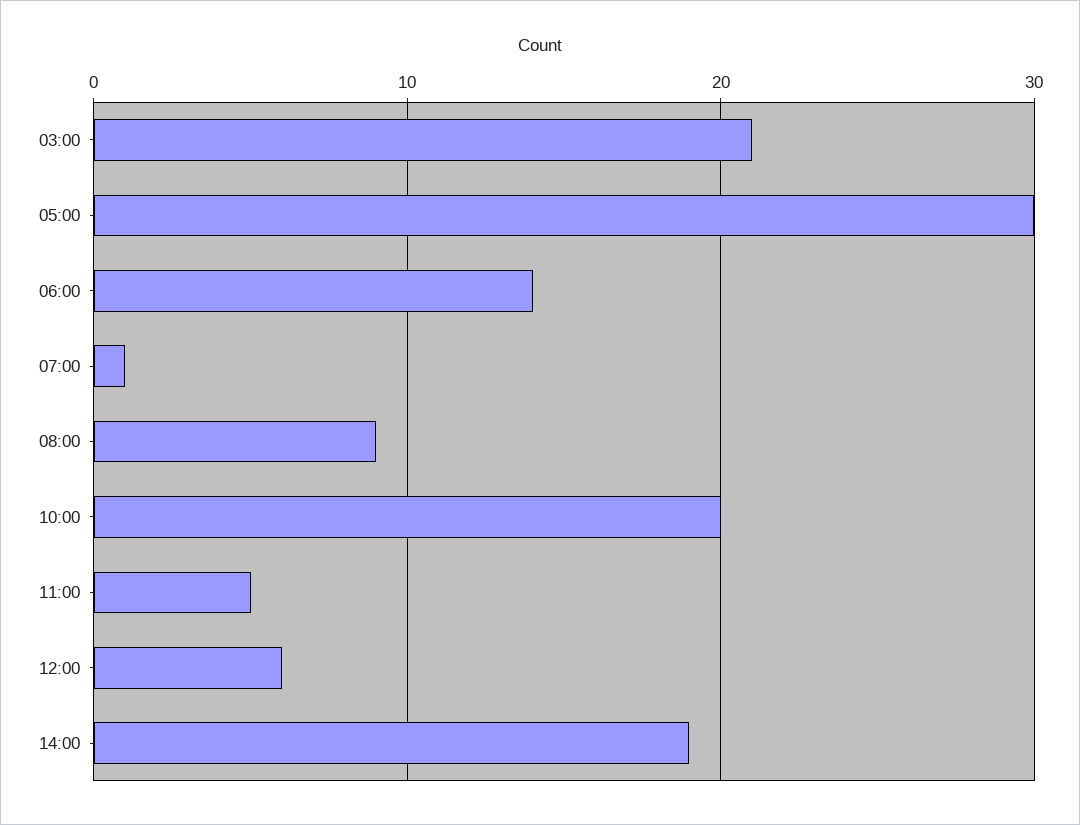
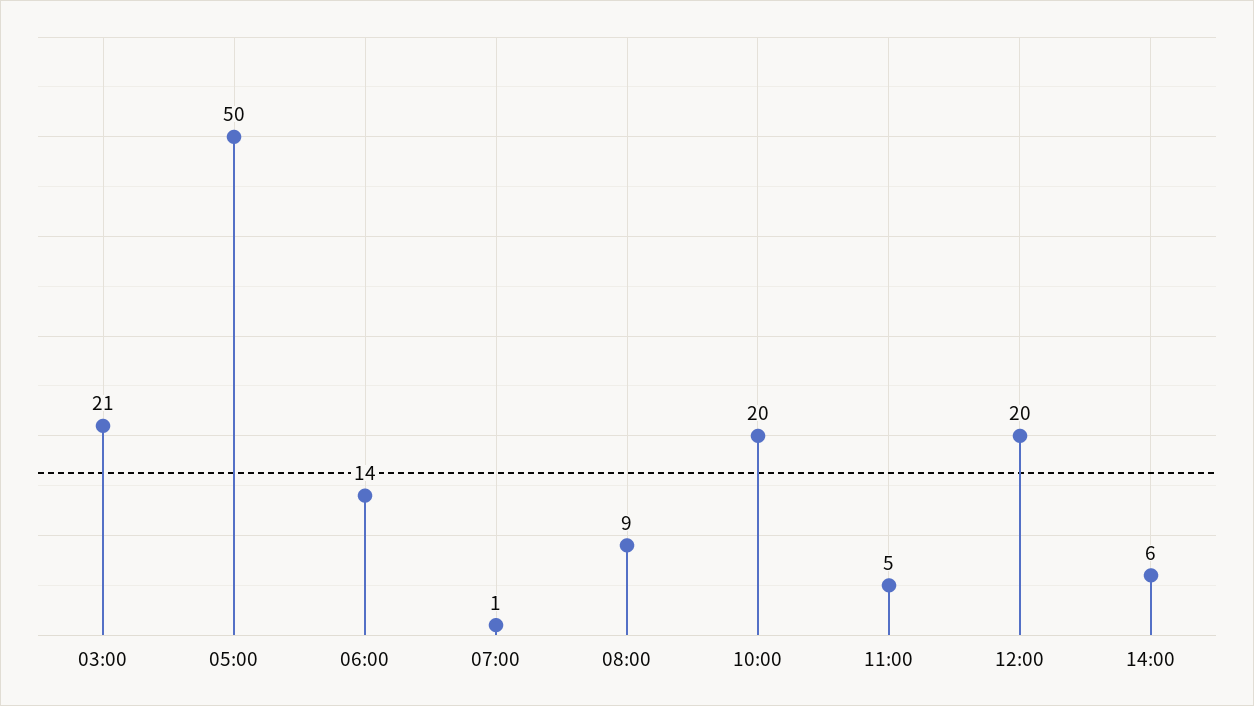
05:00: 30 -> 50
12:00: 6 -> 20
14:00: 19 -> 6

